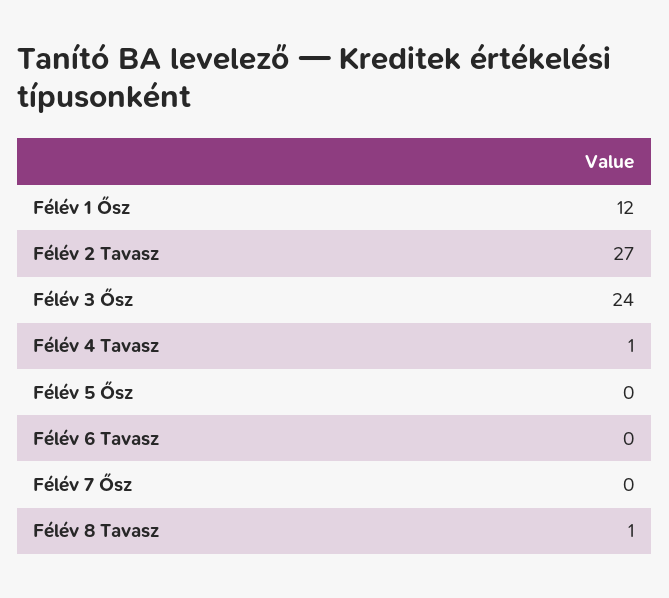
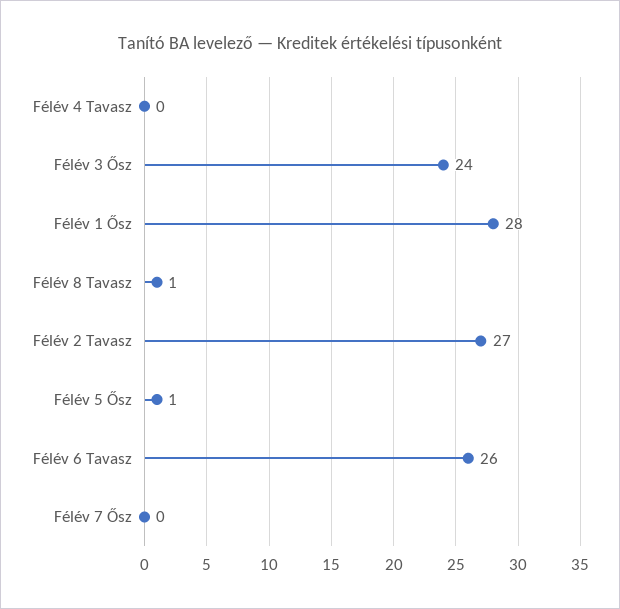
Félév 1 Ősz: 12 -> 28
Félév 4 Tavasz: 1 -> 0
Félév 5 Ősz: 0 -> 1
Félév 6 Tavasz: 0 -> 26

